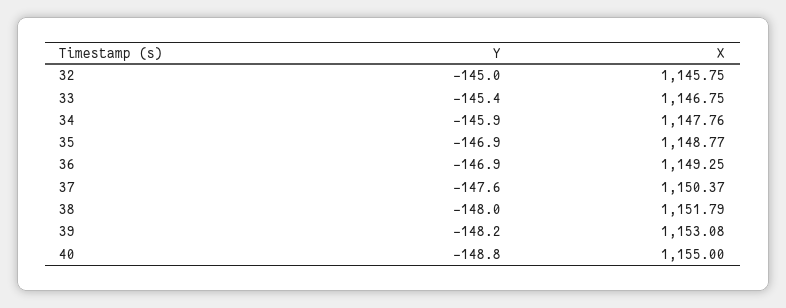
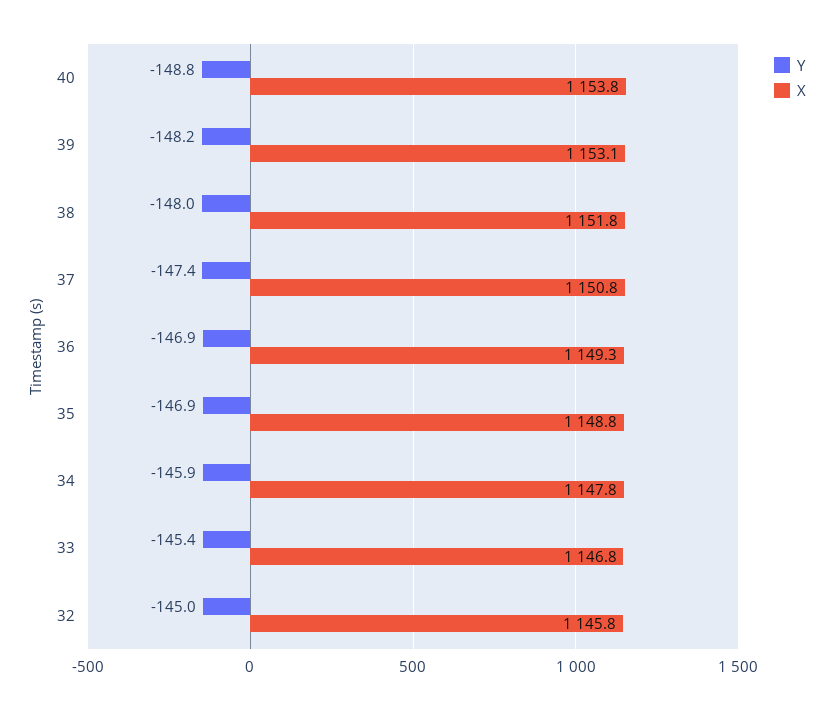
Y, 37: -147.6 -> -147.4
X, 37: 1150.37 -> 1150.8
X, 40: 1155 -> 1153.8

